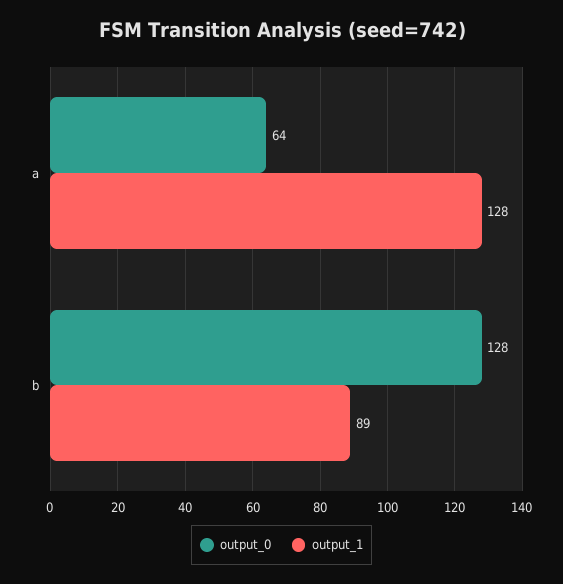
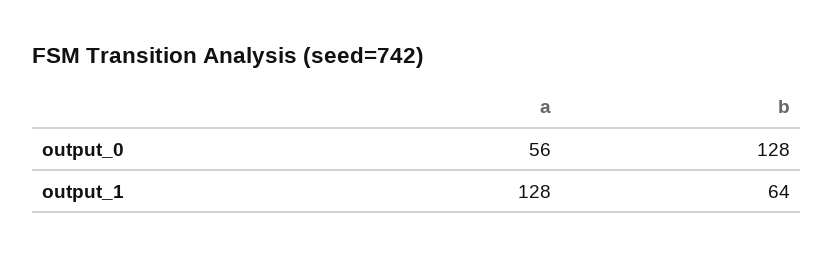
output_0, a: 64 -> 56
output_1, b: 89 -> 64

